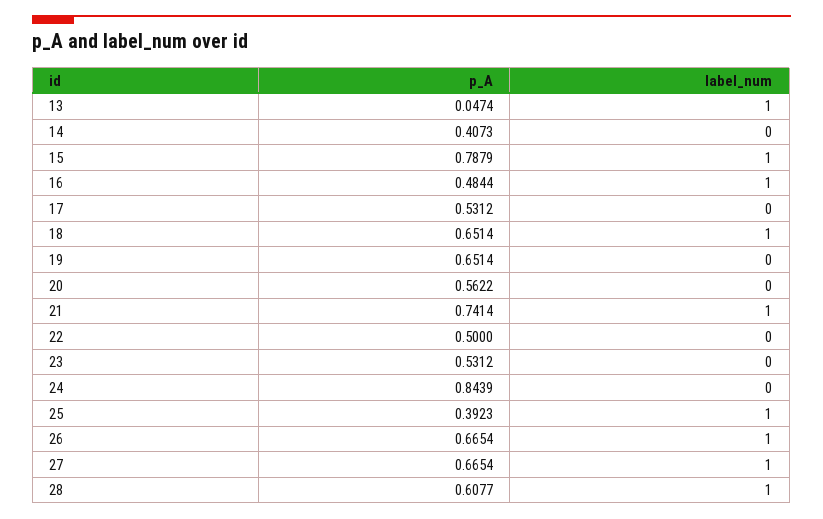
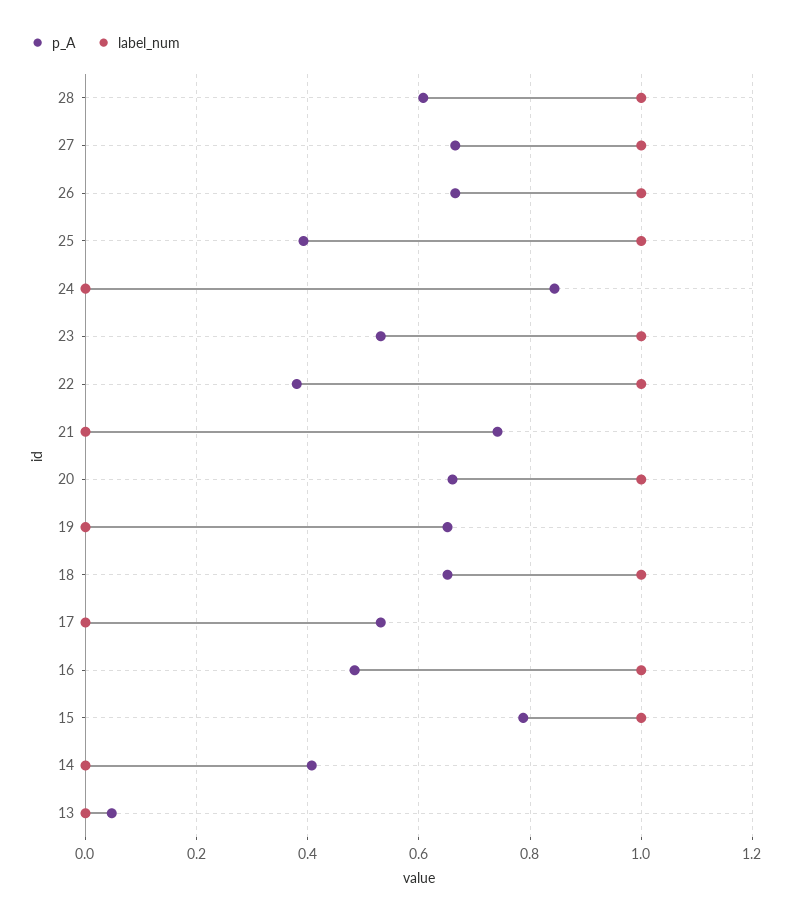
label_num, 13: 1 -> 0
p_A, 20: 0.5622 -> 0.66
label_num, 20: 0 -> 1
label_num, 21: 1 -> 0
p_A, 22: 0.5 -> 0.38
label_num, 22: 0 -> 1
label_num, 23: 0 -> 1

